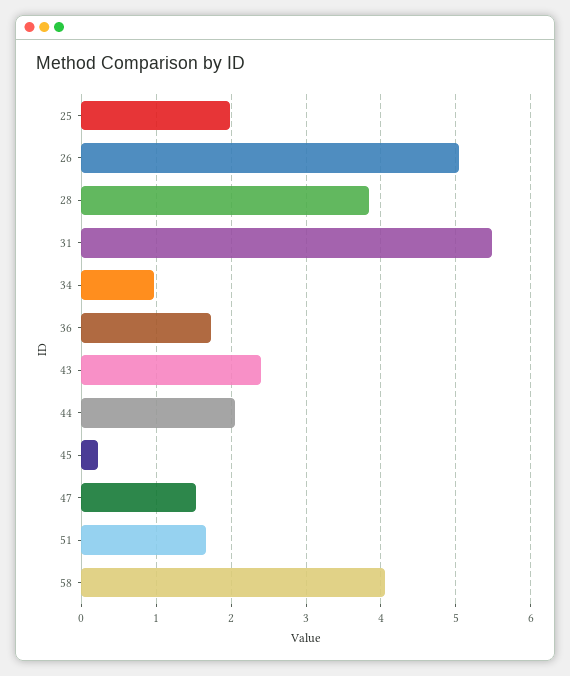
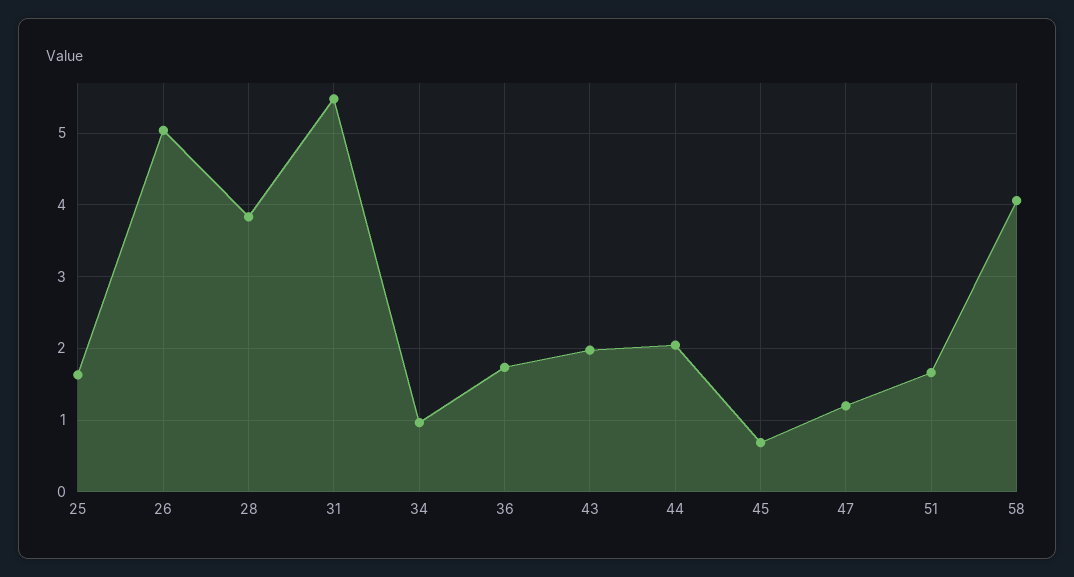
25: 2 -> 1.6
43: 2.4 -> 2
45: 0.2 -> 0.7
47: 1.5 -> 1.2

